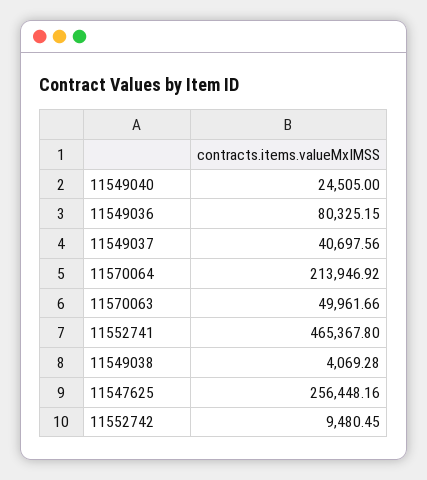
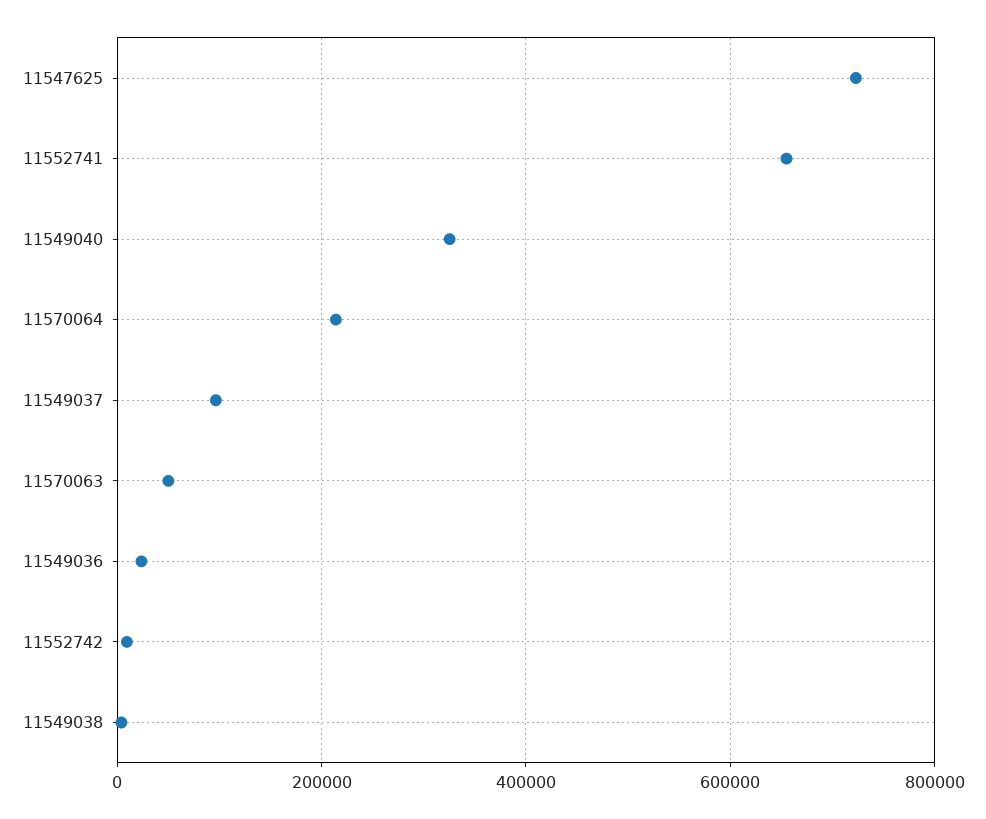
11549040: 24505 -> 320000
11549036: 80325.15 -> 20000
11549037: 40697.56 -> 100000
11552741: 465367.8 -> 660000
11547625: 256448.16 -> 720000

